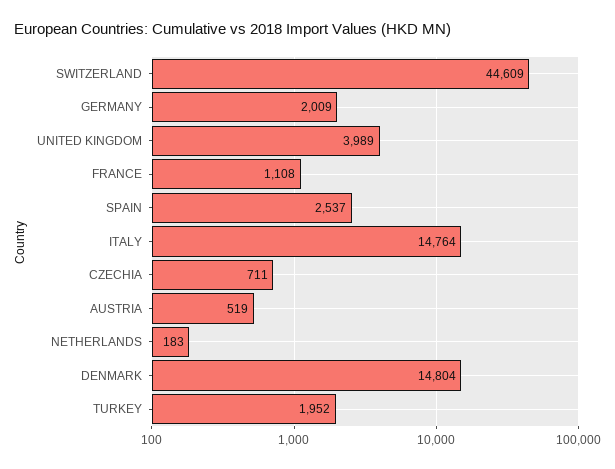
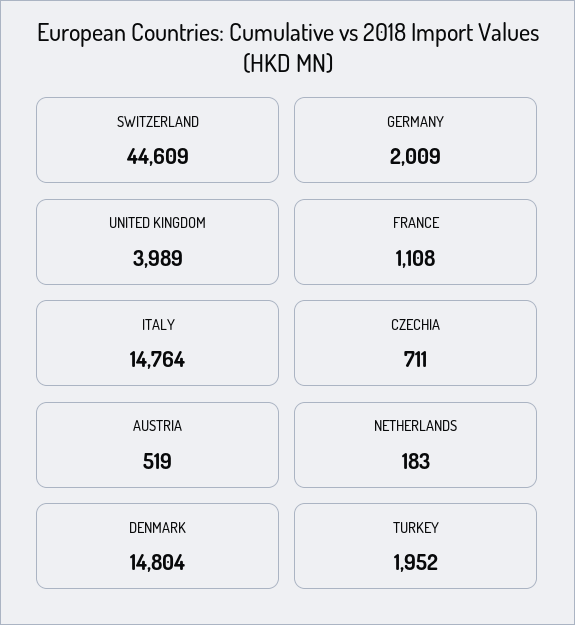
SPAIN: 2537 -> none

